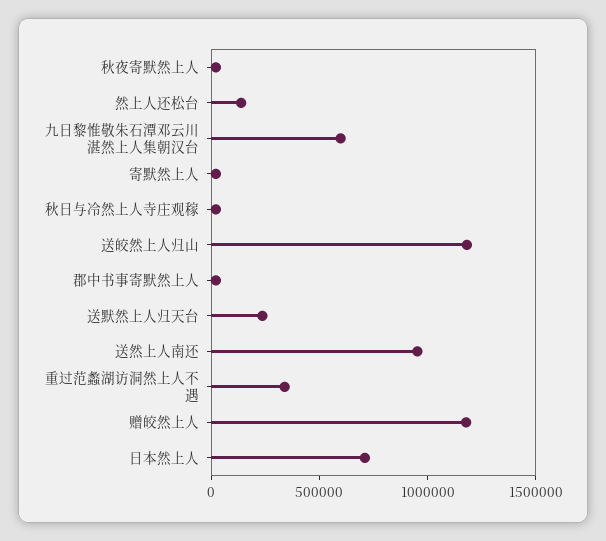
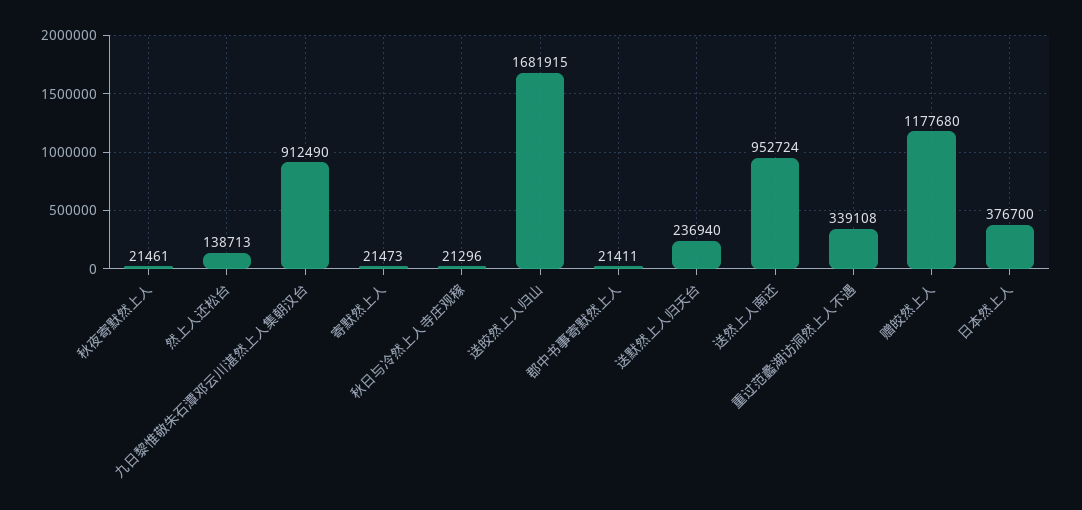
九日黎惟敬朱石潭邓云川湛然上人集朝汉台: 600000 -> 912490
送皎然上人归山: 1200000 -> 1681915
日本然上人: 700000 -> 376700

